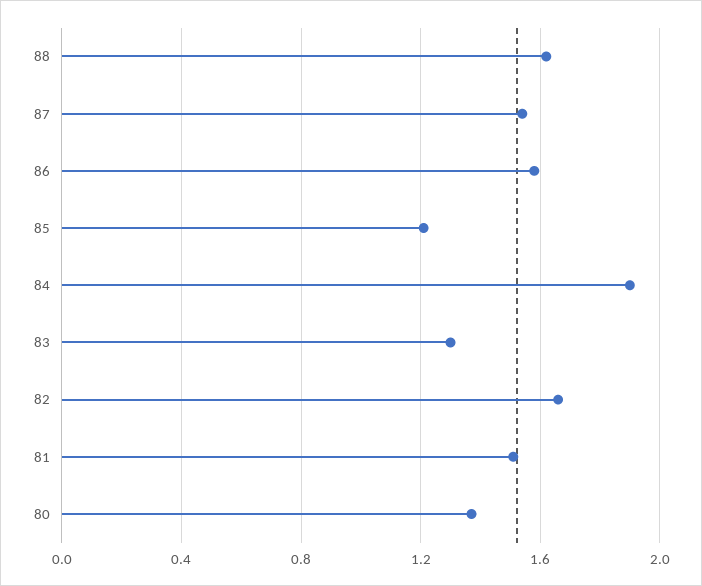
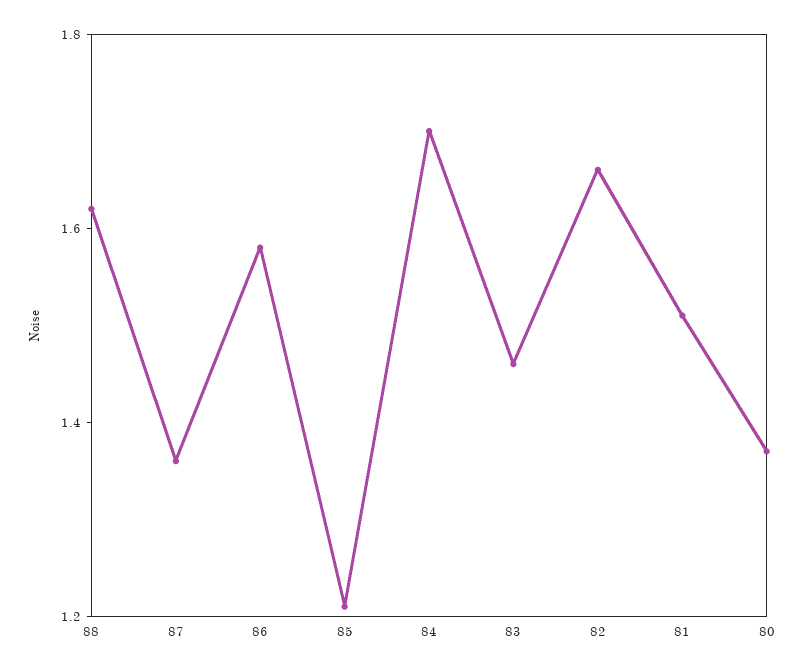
87: 1.55 -> 1.35
84: 1.9 -> 1.7
83: 1.3 -> 1.45

